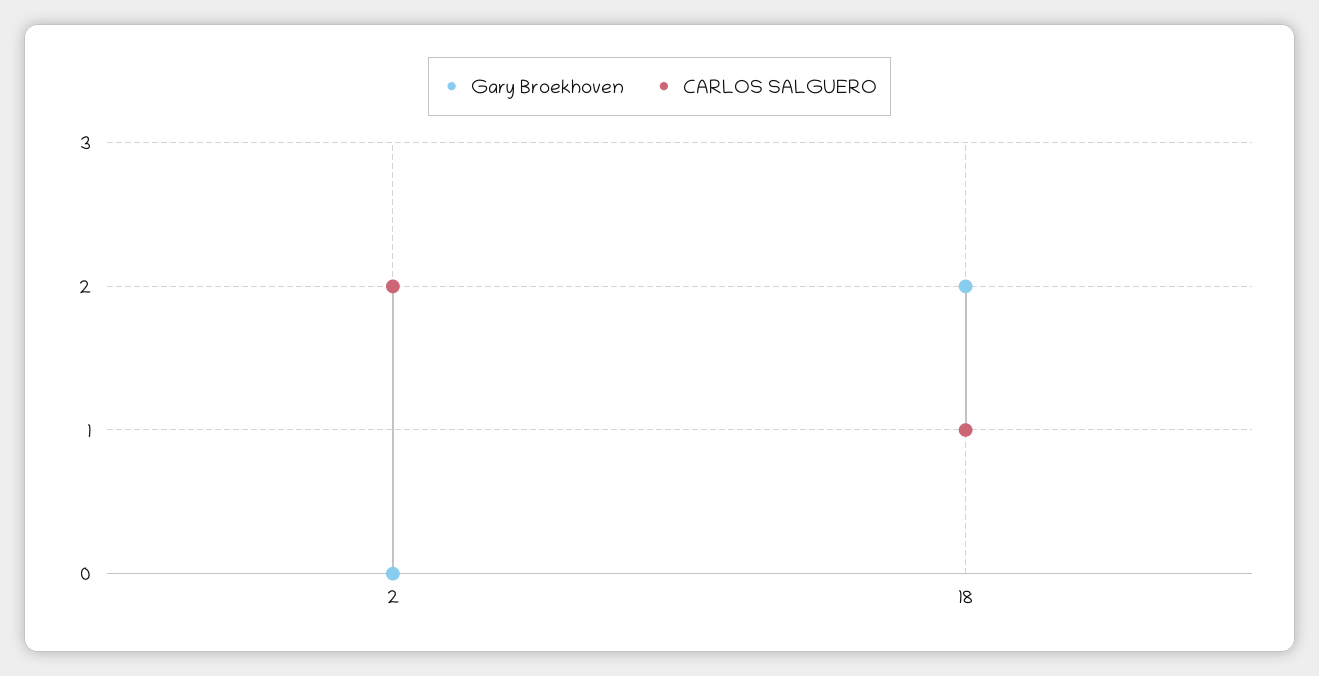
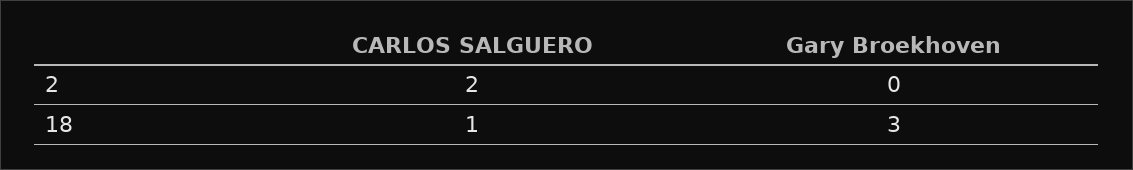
Gary Broekhoven, 18: 2 -> 3

